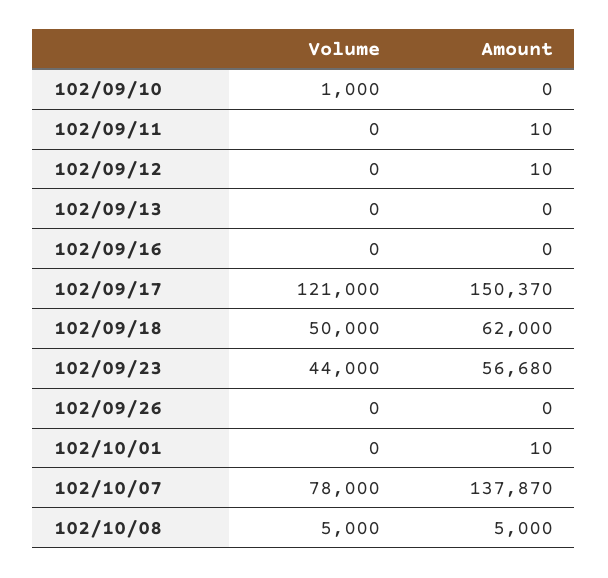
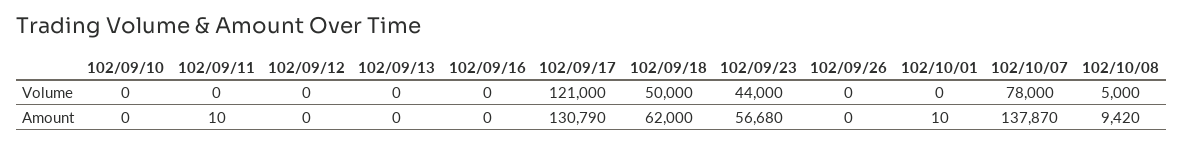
Volume, 102/09/10: 1000 -> 0
Amount, 102/09/12: 10 -> 0
Amount, 102/09/17: 150370 -> 130790
Amount, 102/10/08: 5000 -> 9420

